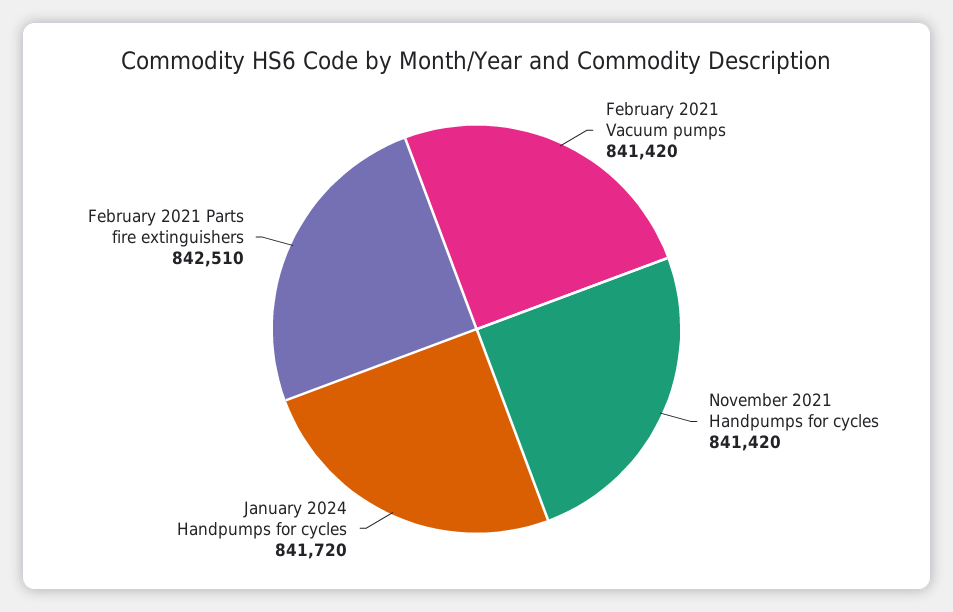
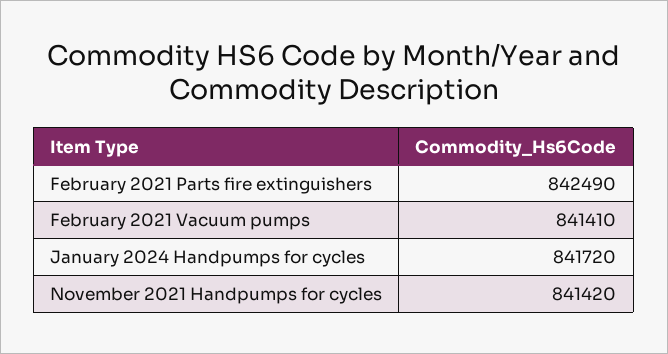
February 2021 Vacuum pumps: 841420 -> 841410
February 2021 Parts fire extinguishers: 842510 -> 842490

